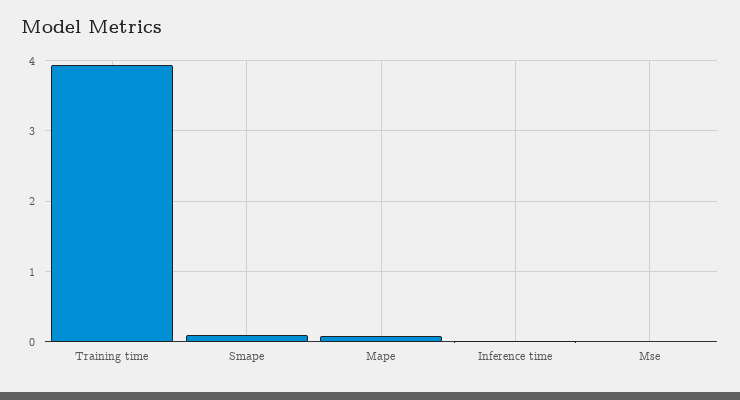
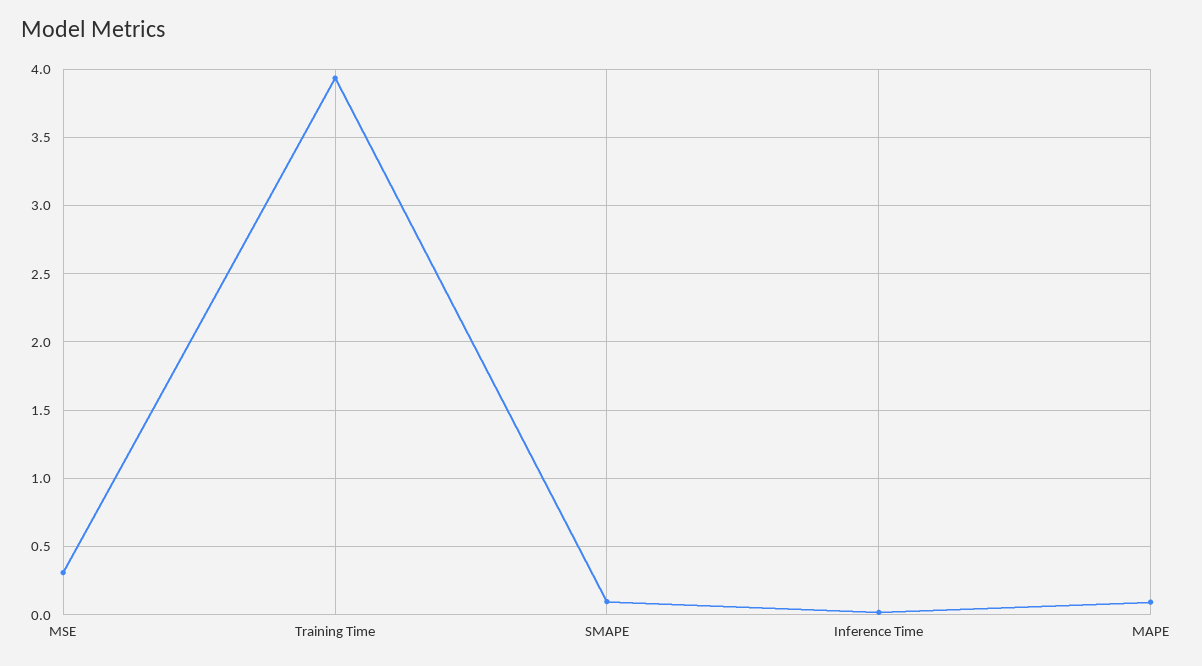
Mse: 0 -> 0.3

